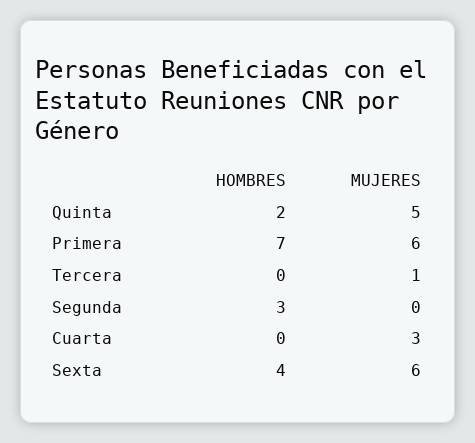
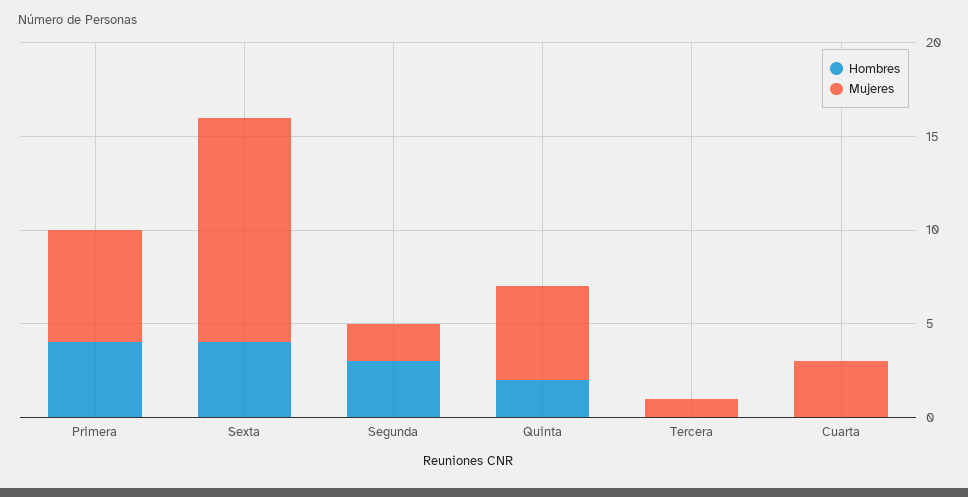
HOMBRES, Primera: 7 -> 4
MUJERES, Segunda: 0 -> 2
MUJERES, Sexta: 6 -> 12

